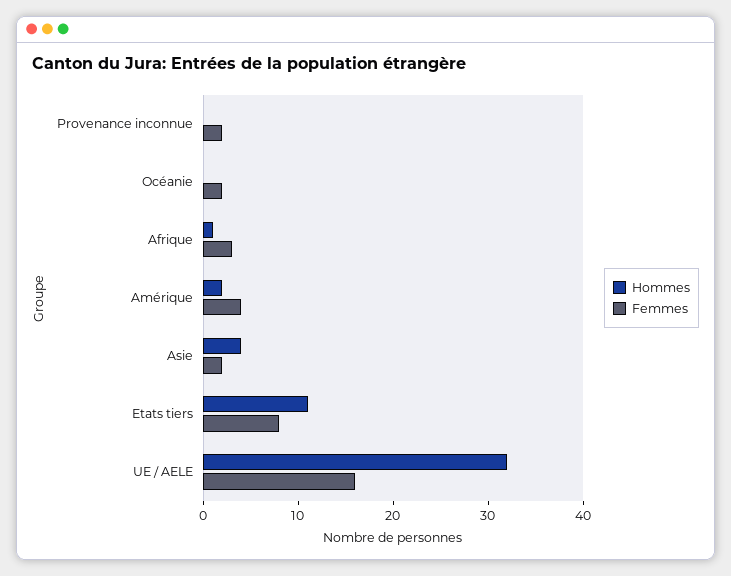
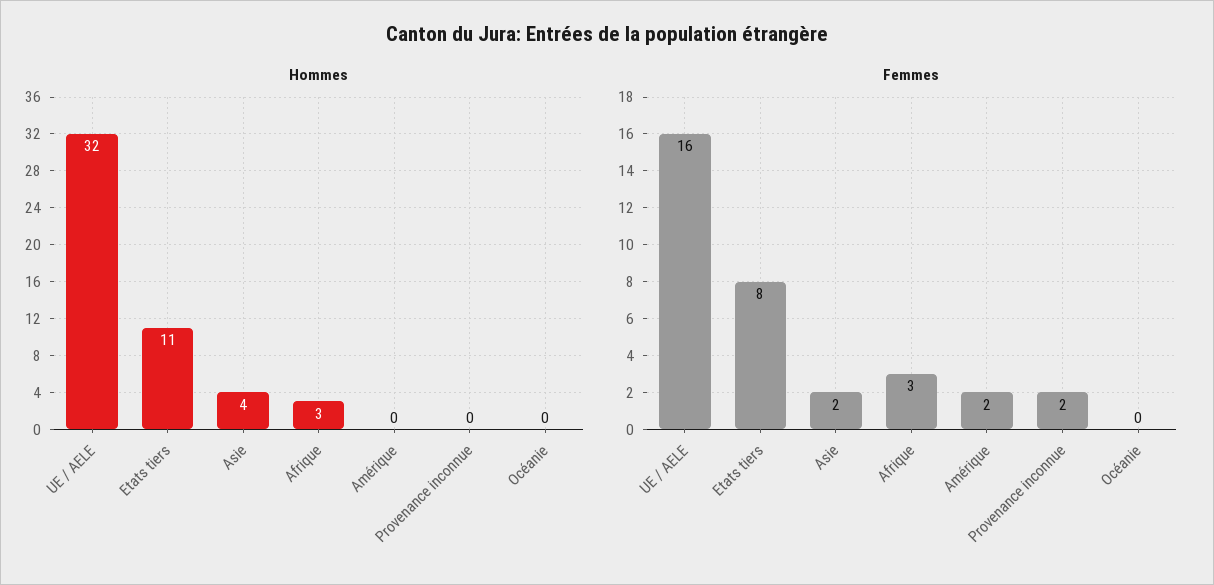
Femmes, Océanie: 2 -> 0
Hommes, Afrique: 1 -> 3
Hommes, Amérique: 2 -> 0
Femmes, Amérique: 4 -> 2

